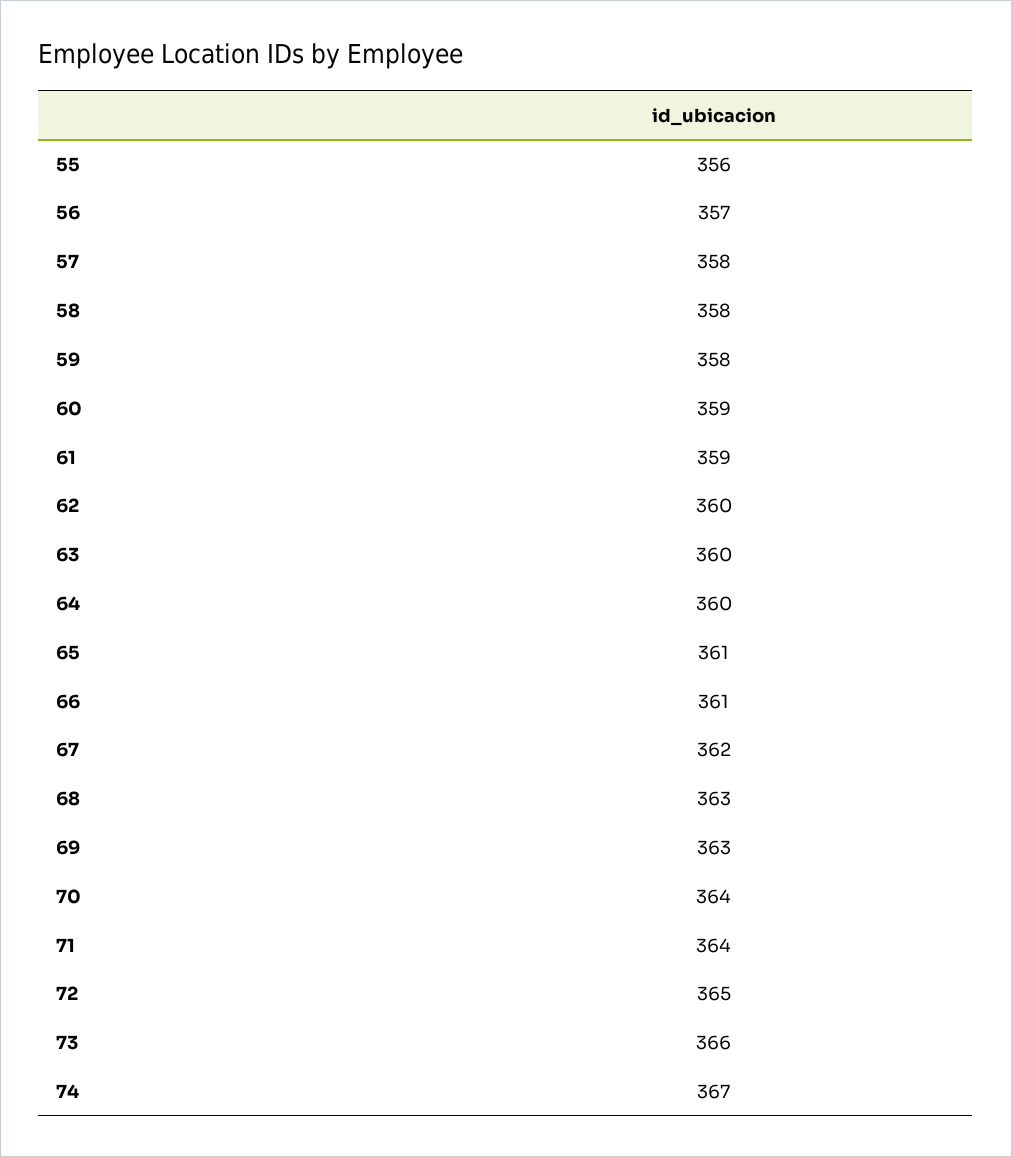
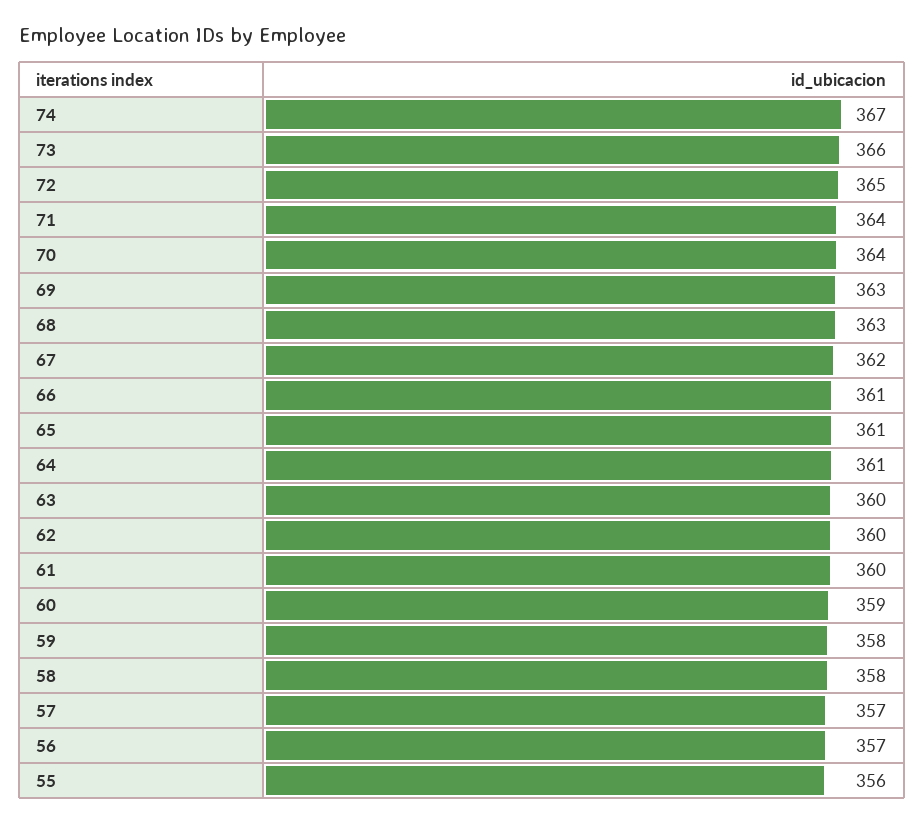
57: 358 -> 357
61: 359 -> 360
64: 360 -> 361

